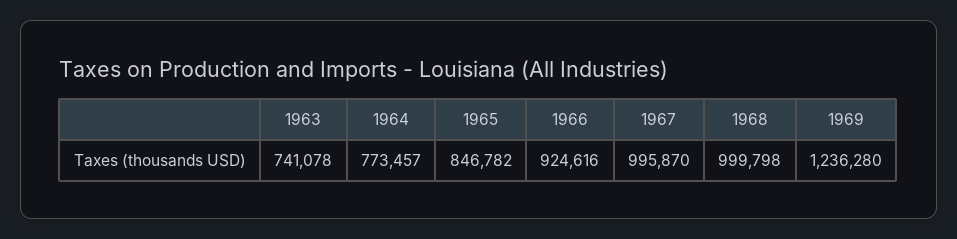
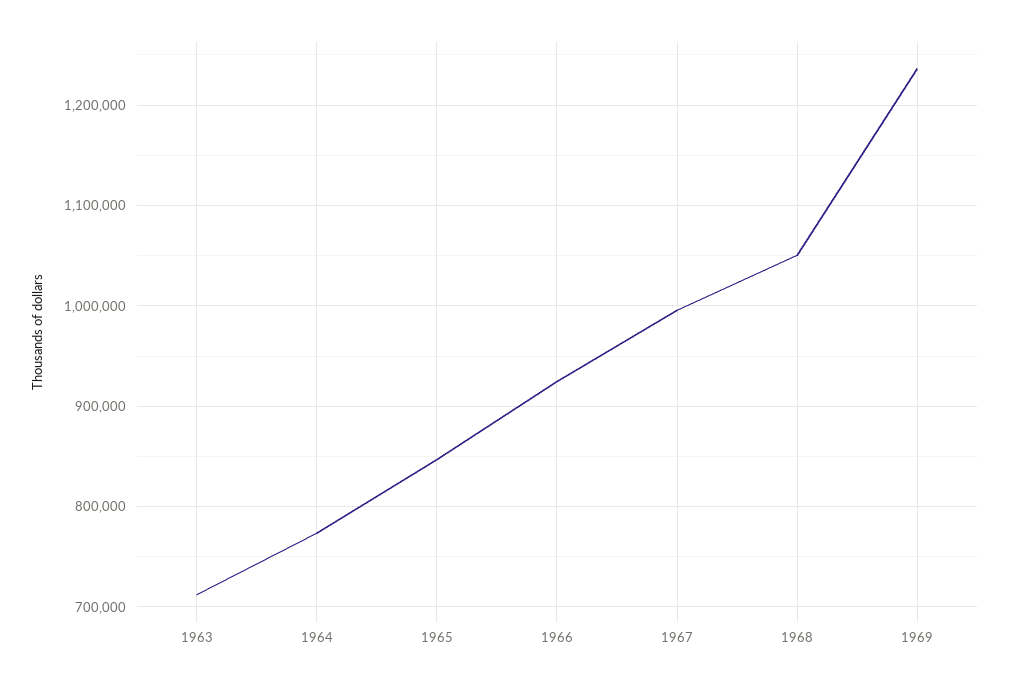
1963: 741078 -> 710000
1968: 999798 -> 1050000

